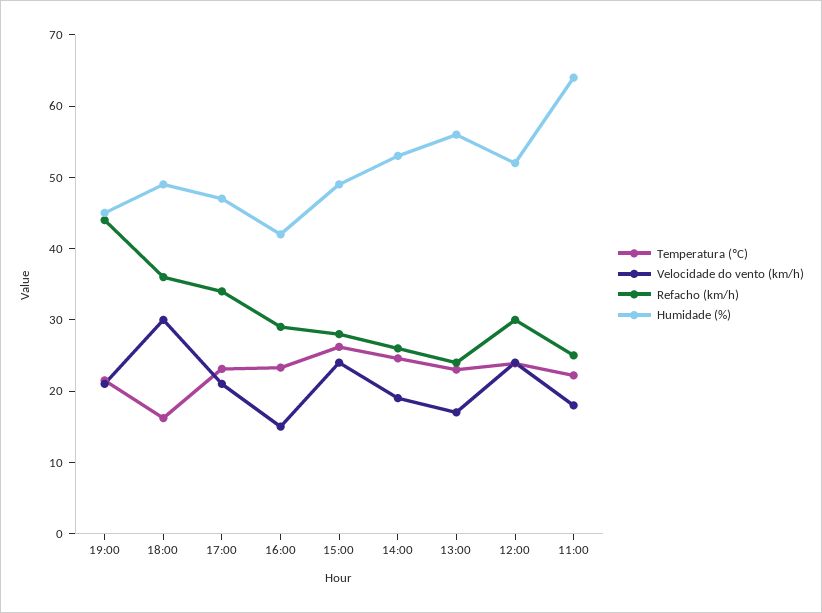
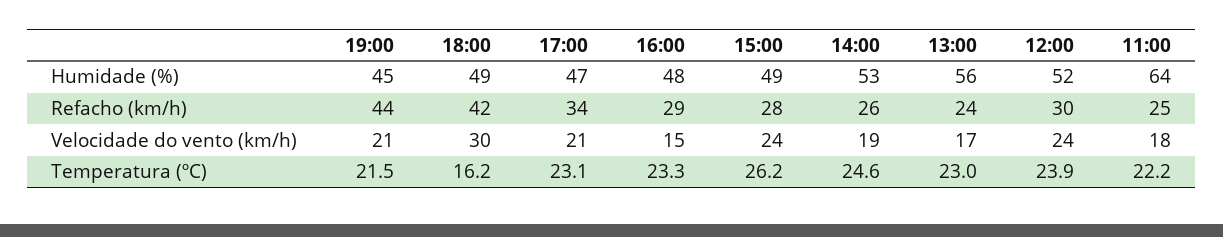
Refacho (km/h), 18:00: 36 -> 42
Humidade (%), 16:00: 42 -> 48

